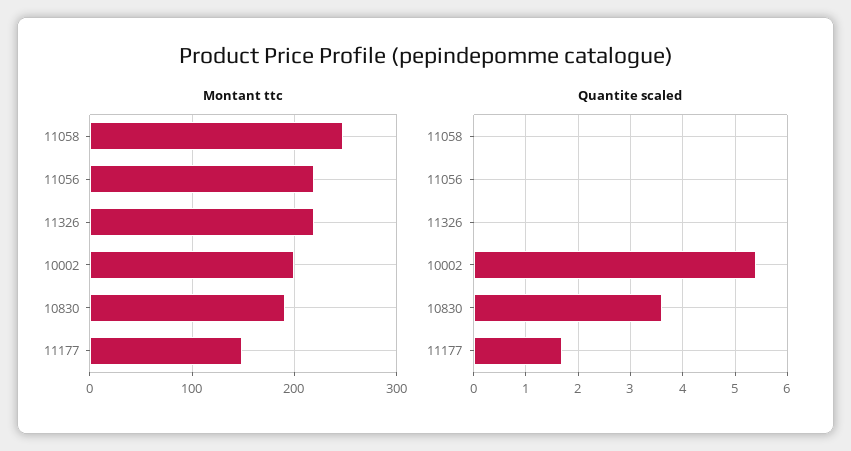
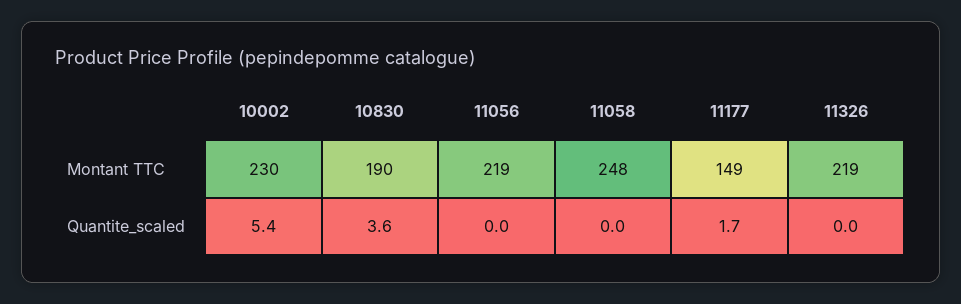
Montant ttc, 10002: 200 -> 230

